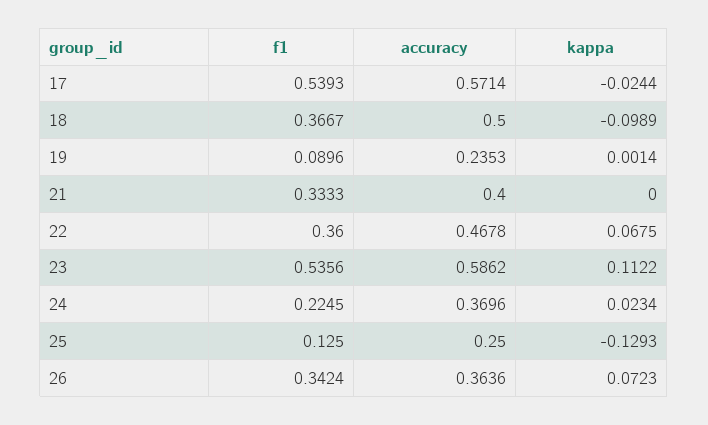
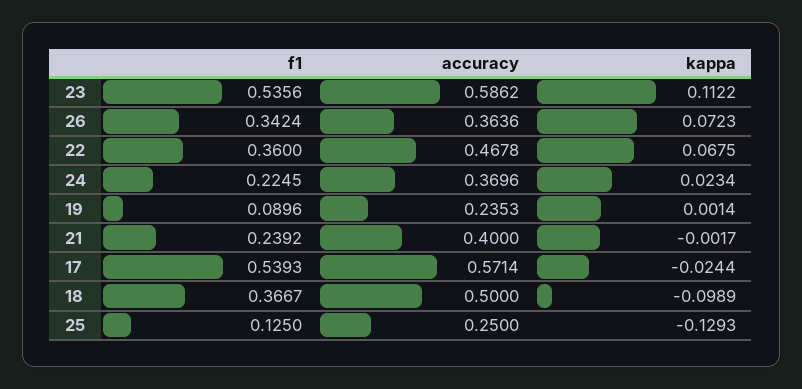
f1, 21: 0.3333 -> 0.2392
kappa, 21: 0 -> -0.0017

